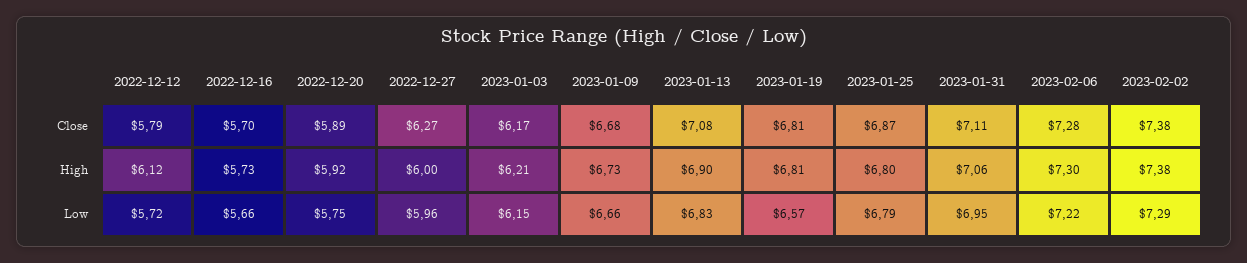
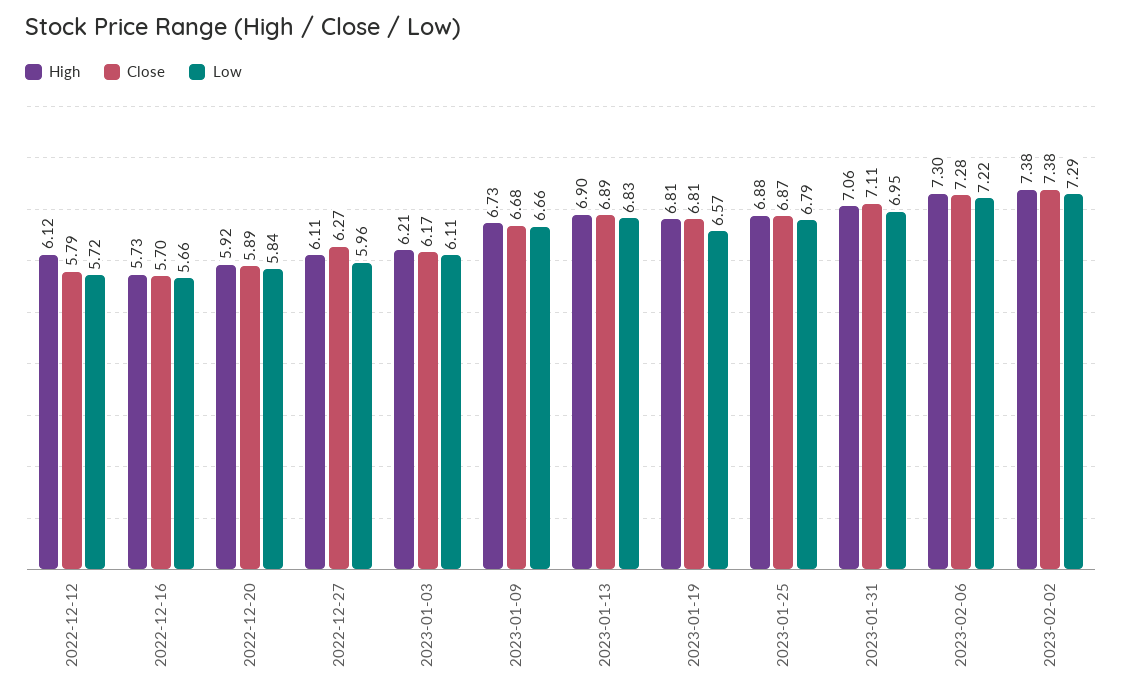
Close, 2023-01-13: 7.08 -> 6.89
High, 2022-12-27: 6 -> 6.11
High, 2023-01-25: 6.8 -> 6.88
Low, 2022-12-20: 5.75 -> 5.84
Low, 2023-01-03: 6.15 -> 6.11

